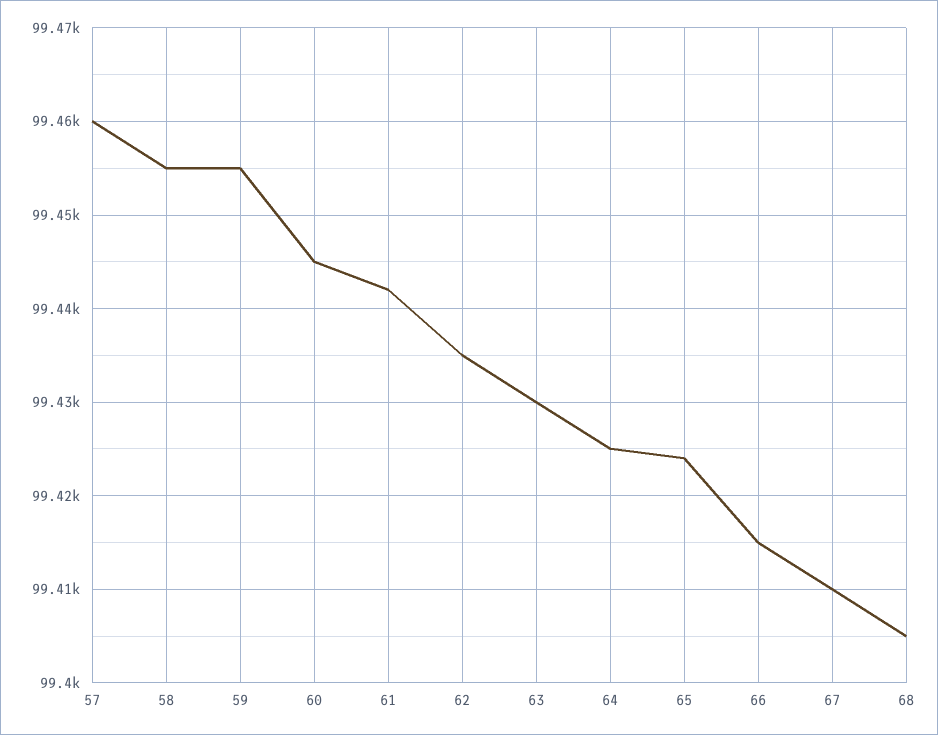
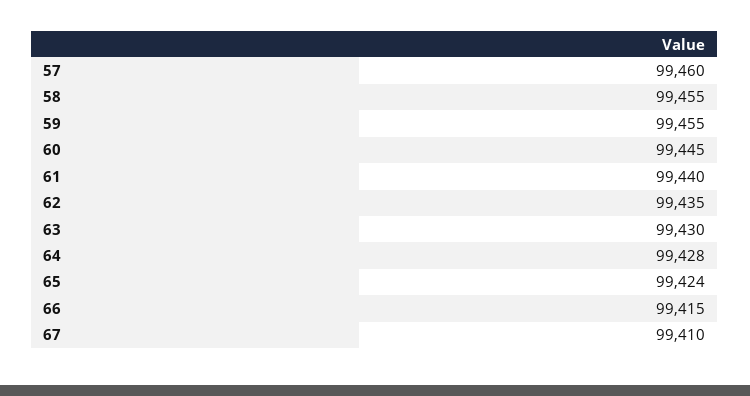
61: 99442 -> 99440
64: 99425 -> 99428
68: 99405 -> none

